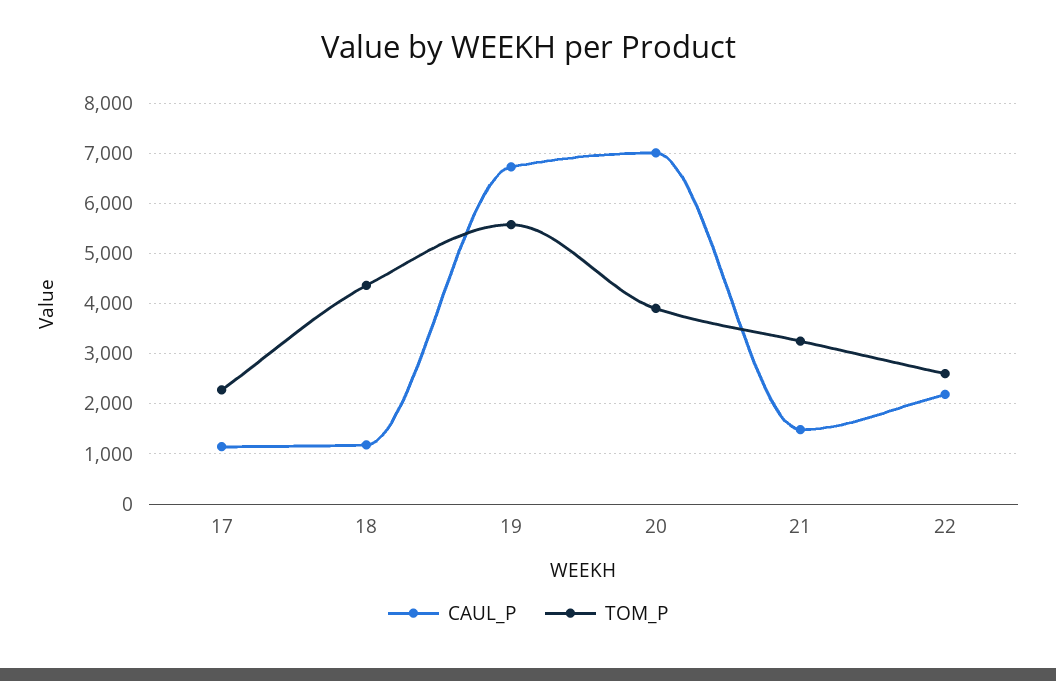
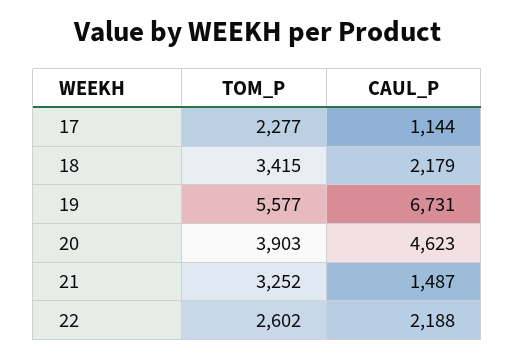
CAUL_P, 18: 1200 -> 2179
TOM_P, 18: 4400 -> 3415
CAUL_P, 20: 7000 -> 4623

